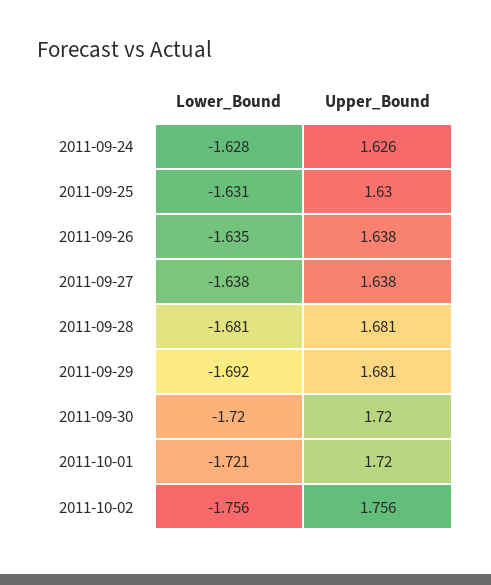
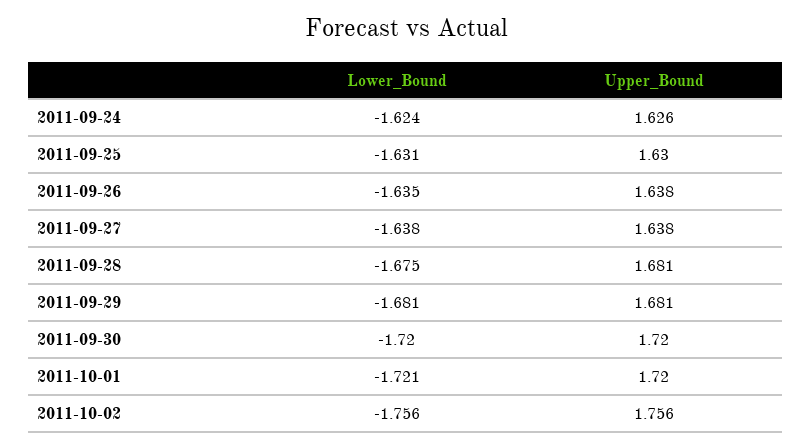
Lower_Bound, 2011-09-24: -1.628 -> -1.624
Lower_Bound, 2011-09-28: -1.681 -> -1.675
Lower_Bound, 2011-09-29: -1.692 -> -1.681

